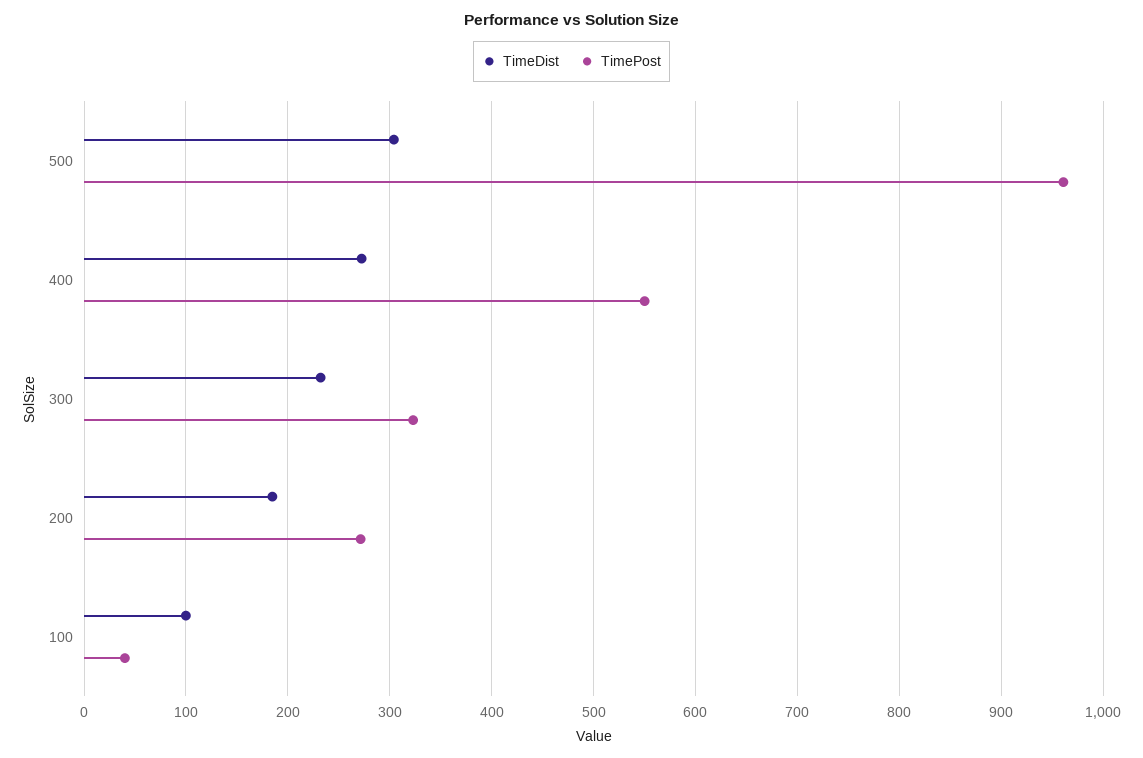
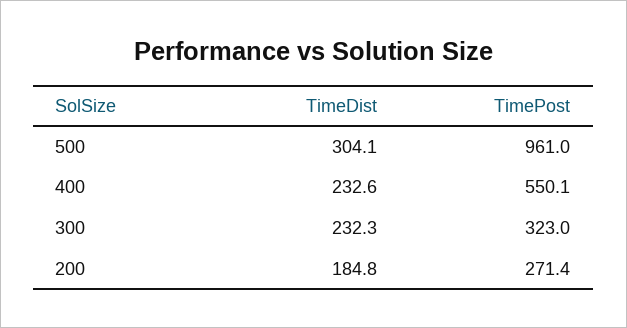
TimeDist, 400: 270 -> 232.6
TimeDist, 100: 100 -> none
TimePost, 100: 40 -> none

